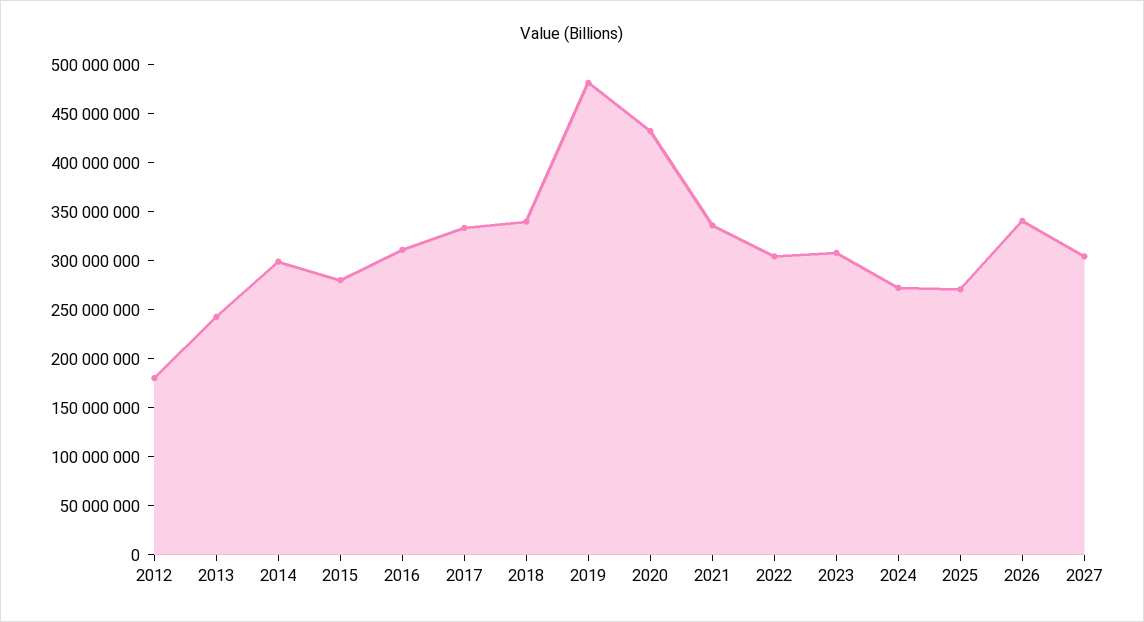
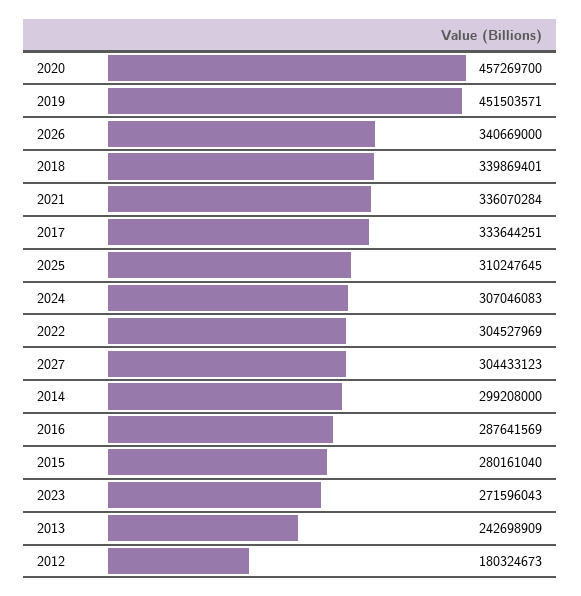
2016: 310000000 -> 287641569
2019: 480000000 -> 451503571
2020: 430000000 -> 457269700
2023: 310000000 -> 271596043
2024: 270000000 -> 307046083
2025: 270000000 -> 310247645

